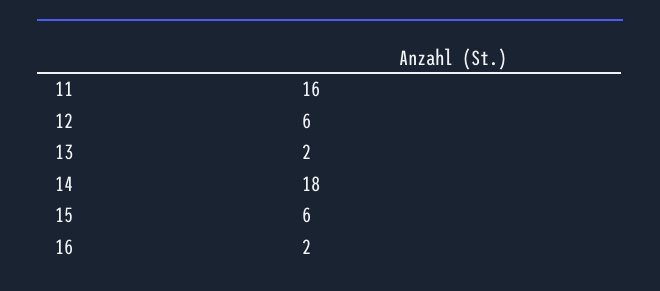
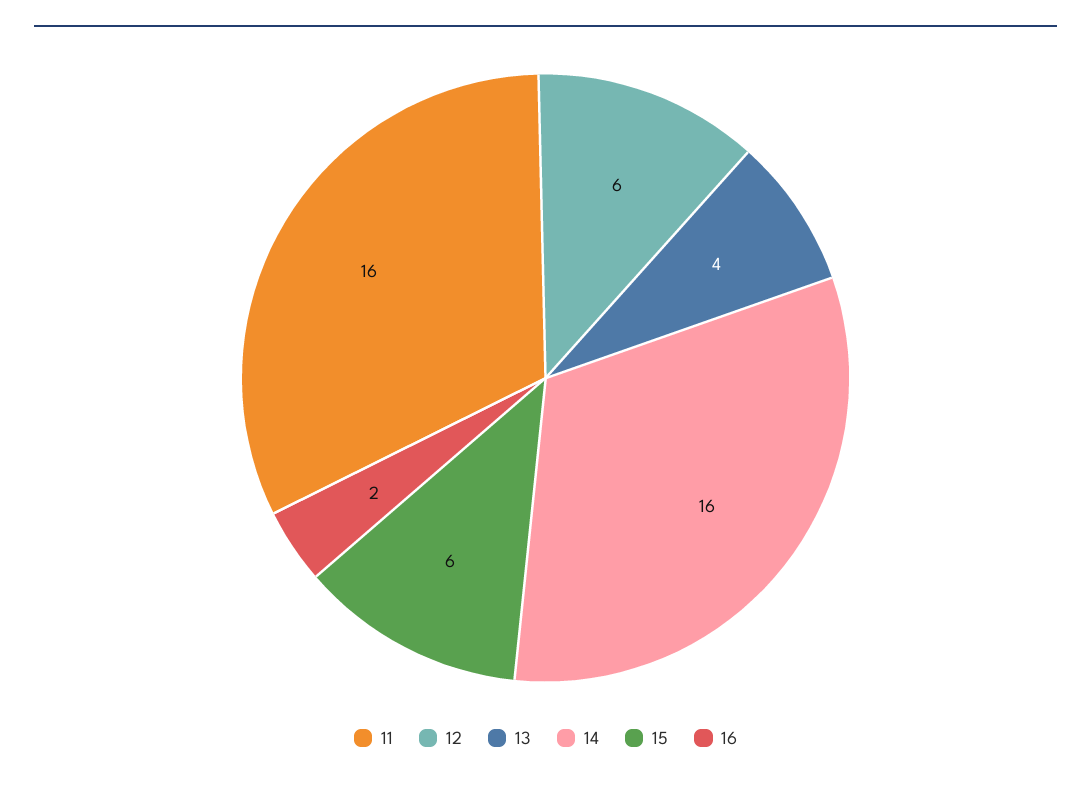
13: 2 -> 4
14: 18 -> 16

